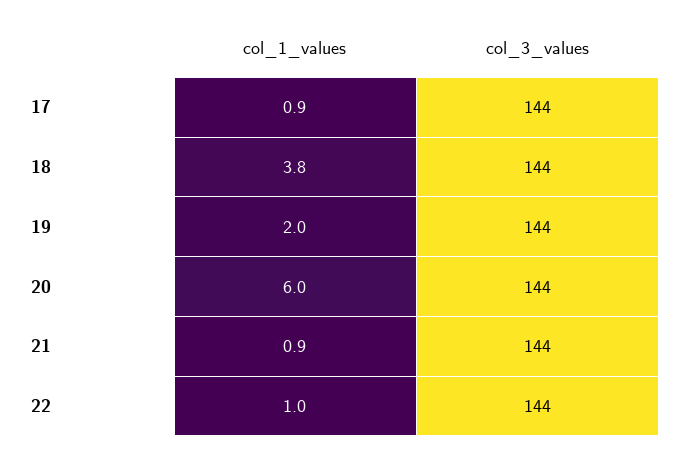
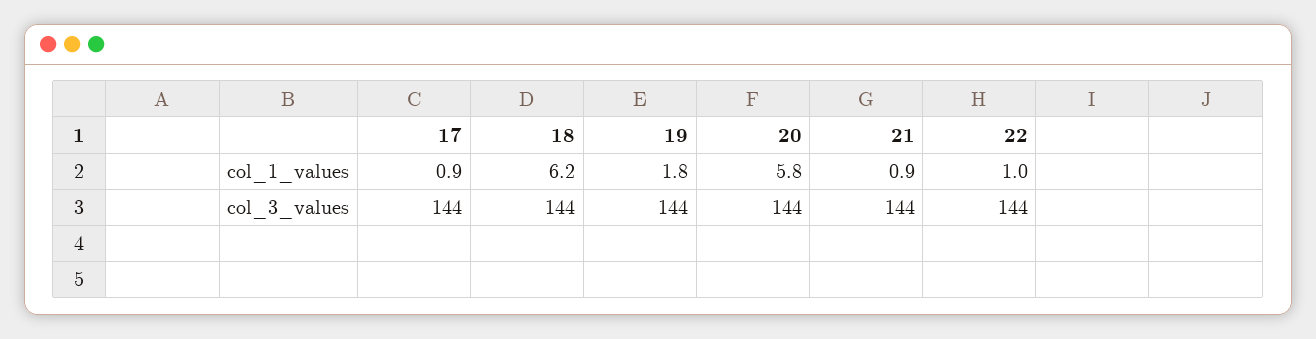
col_1_values, 18: 3.8 -> 6.2
col_1_values, 19: 2 -> 1.8
col_1_values, 20: 6 -> 5.8

